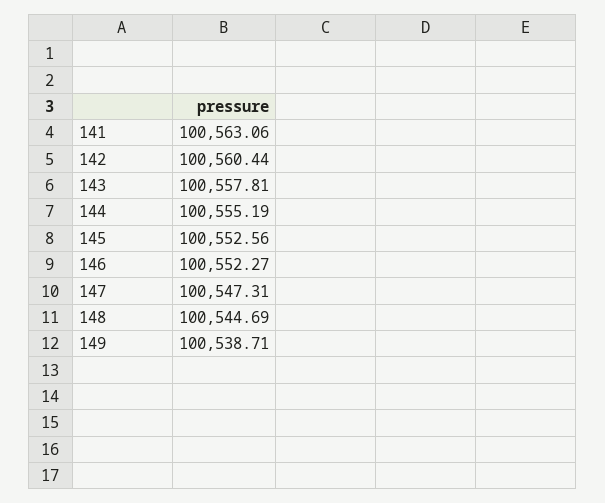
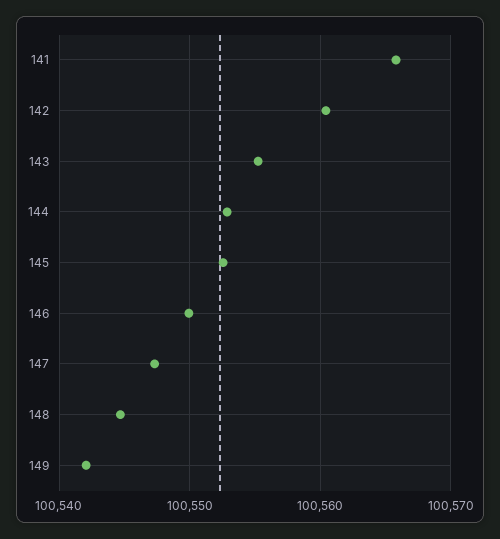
141: 100563.06 -> 100566
143: 100557.81 -> 100555
144: 100555.19 -> 100553
146: 100552.27 -> 100550
149: 100538.71 -> 100542

